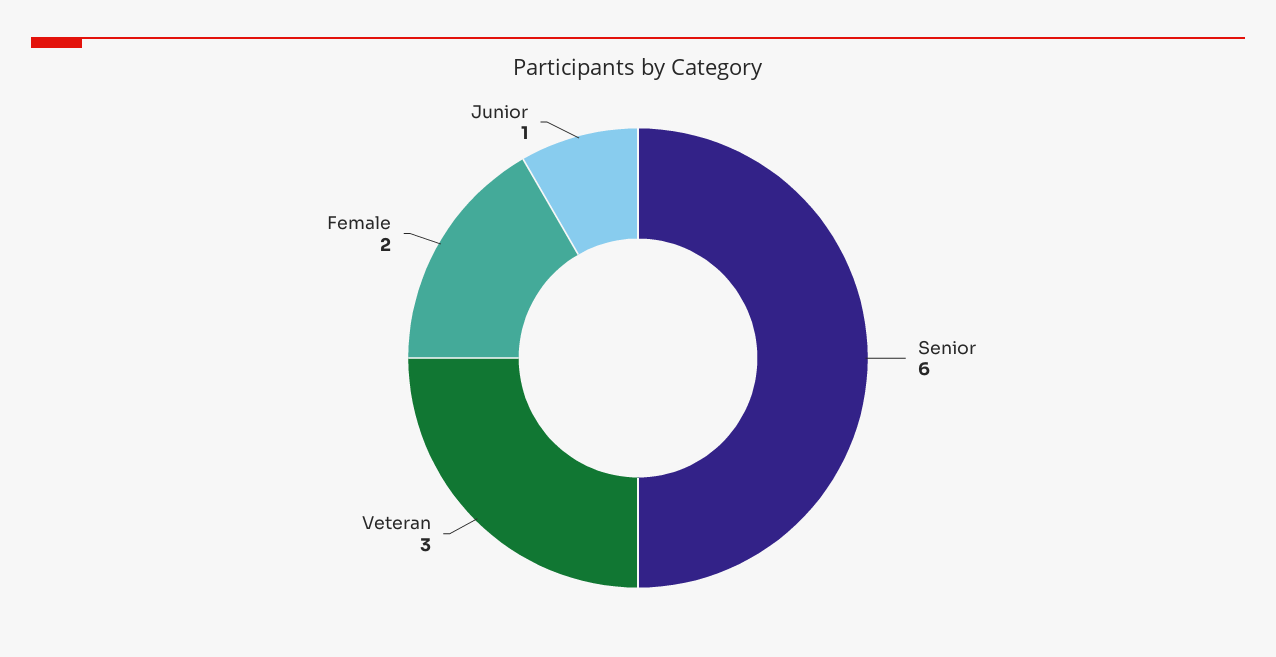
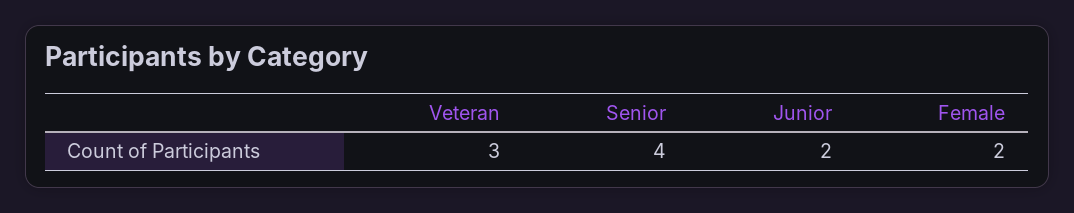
Senior: 6 -> 4
Junior: 1 -> 2

